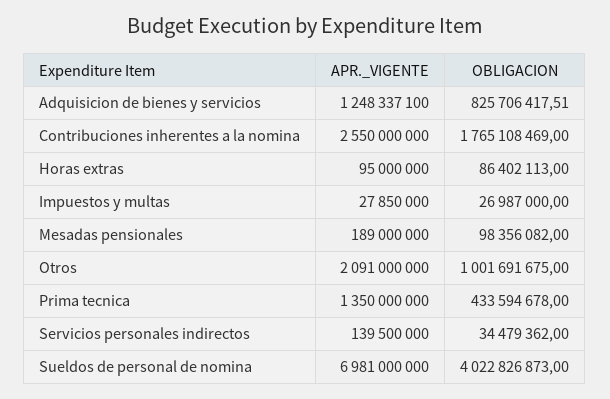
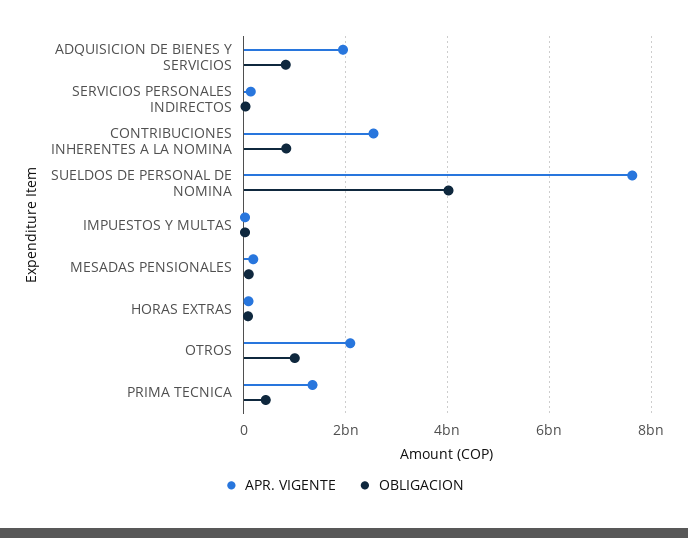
APR._VIGENTE, Adquisicion de bienes y servicios: 1248337100 -> 2000000000
OBLIGACION, Contribuciones inherentes a la nomina: 1765108469 -> 800000000
APR._VIGENTE, Sueldos de personal de nomina: 6981000000 -> 7600000000

